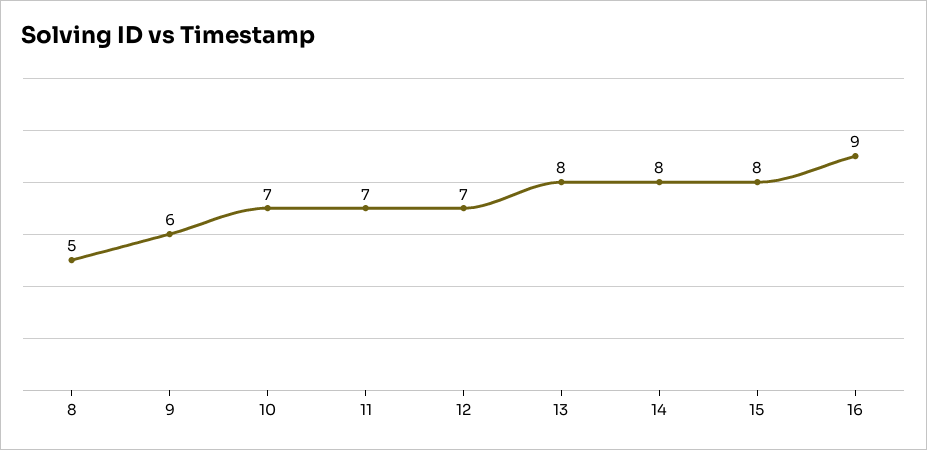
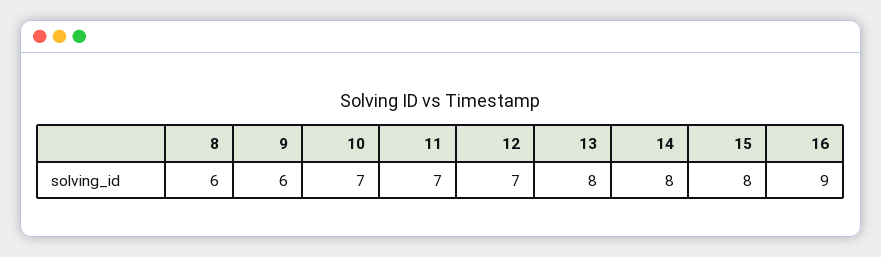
8: 5 -> 6

